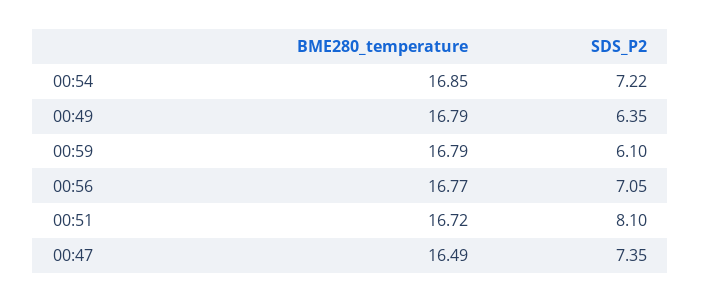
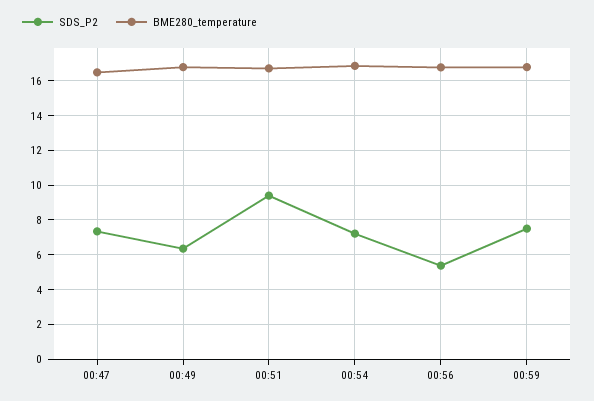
SDS_P2, 00:59: 6.1 -> 7.5
SDS_P2, 00:56: 7.05 -> 5.5
SDS_P2, 00:51: 8.1 -> 9.5

